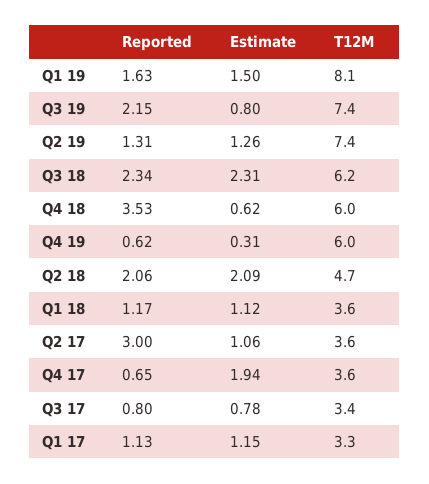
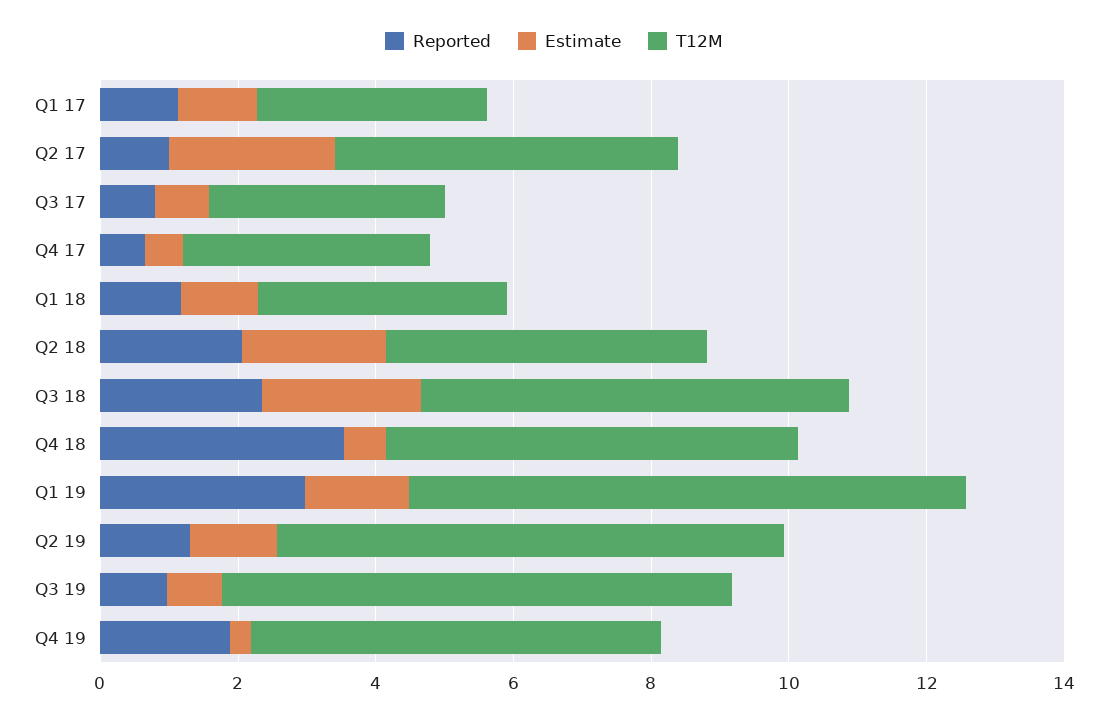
Reported, Q1 19: 1.63 -> 3
Reported, Q3 19: 2.15 -> 1
Reported, Q4 19: 0.62 -> 2
Reported, Q2 17: 3 -> 1
Estimate, Q2 17: 1.06 -> 2.5
T12M, Q2 17: 3.6 -> 5
Estimate, Q4 17: 1.94 -> 0.5

